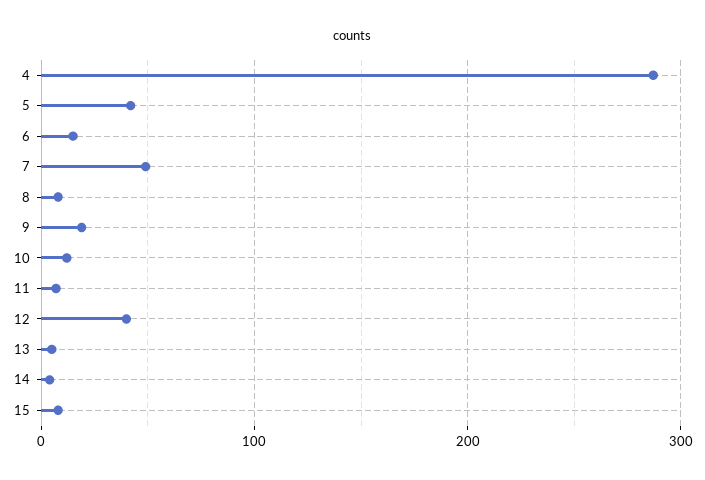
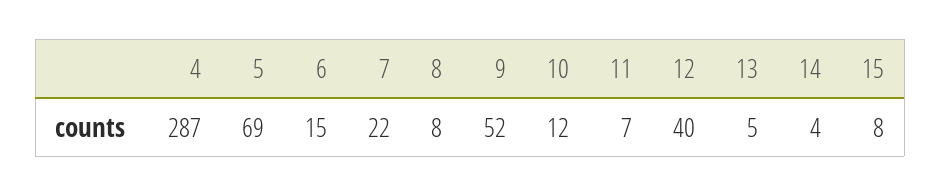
5: 40 -> 69
7: 50 -> 22
9: 20 -> 52

